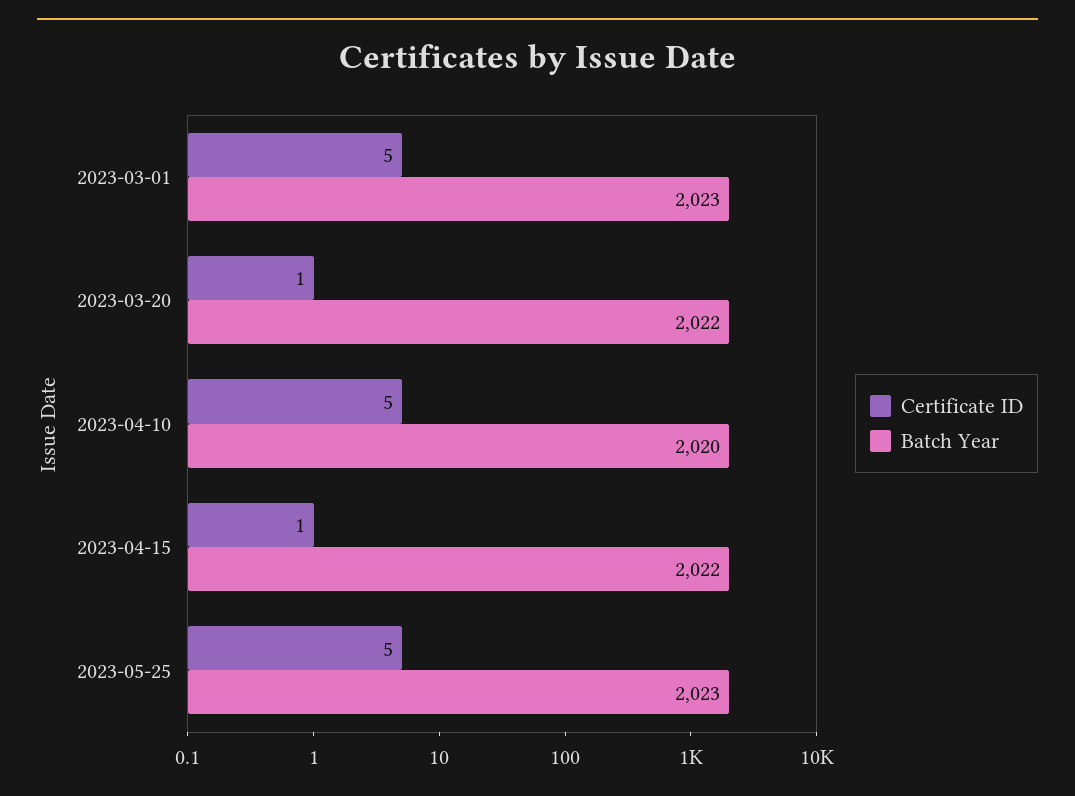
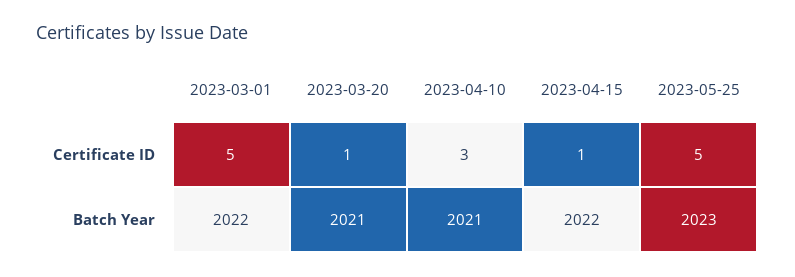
Batch Year, 2023-03-01: 2023 -> 2022
Batch Year, 2023-03-20: 2022 -> 2021
Certificate ID, 2023-04-10: 5 -> 3
Batch Year, 2023-04-10: 2020 -> 2021

